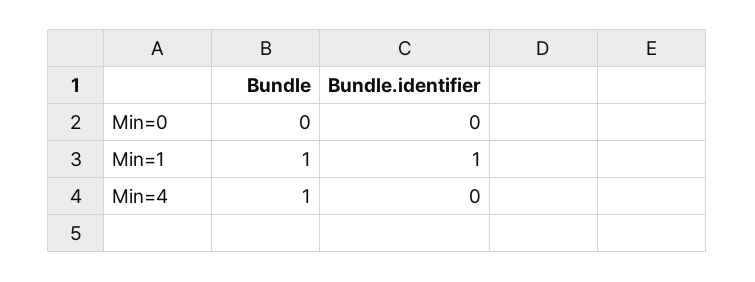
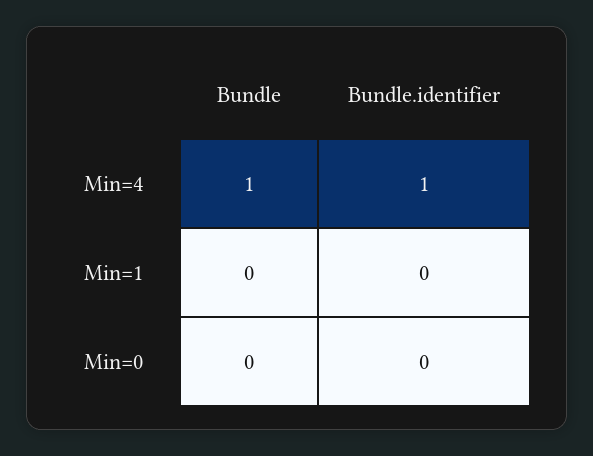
Bundle, Min=1: 1 -> 0
Bundle.identifier, Min=1: 1 -> 0
Bundle.identifier, Min=4: 0 -> 1

